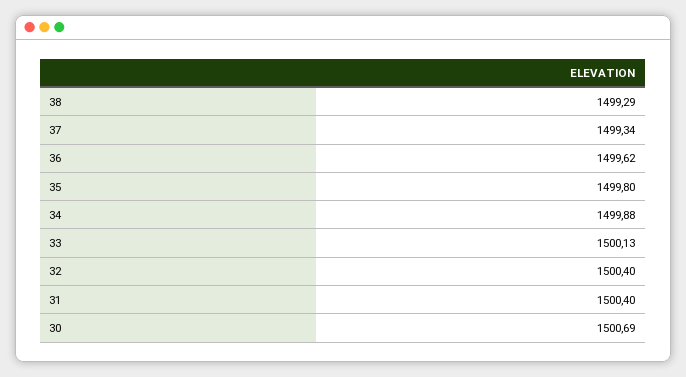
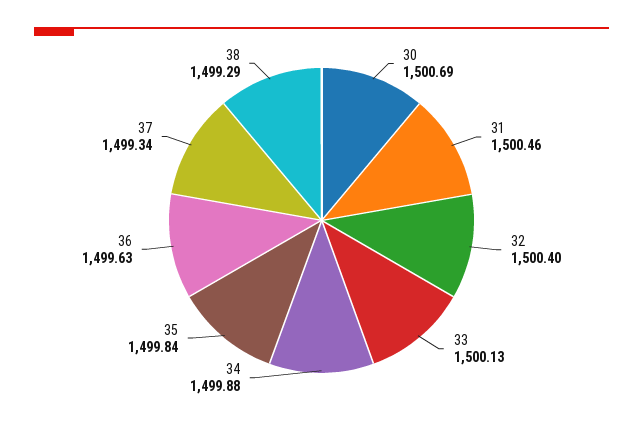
36: 1499.62 -> 1499.63
35: 1499.8 -> 1499.84
31: 1500.4 -> 1500.46

